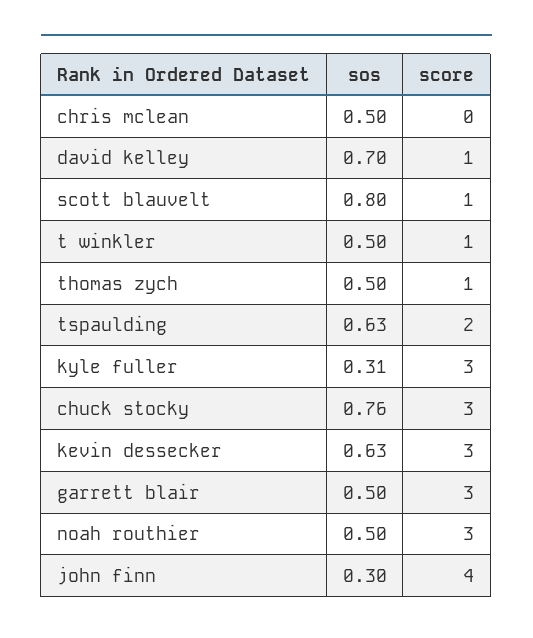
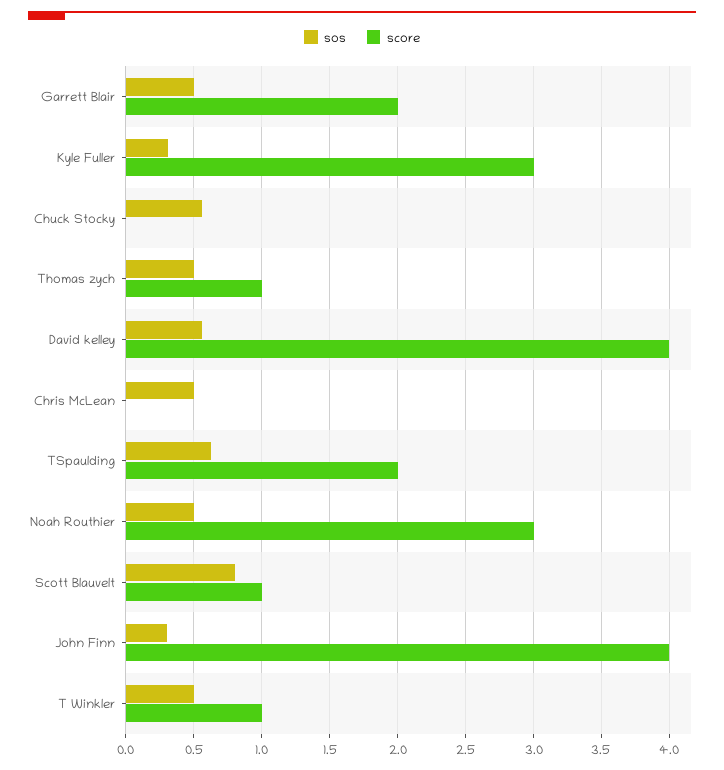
sos, david kelley: 0.7 -> 0.55
score, david kelley: 1 -> 4
sos, chuck stocky: 0.76 -> 0.55
score, chuck stocky: 3 -> 0
sos, kevin dessecker: 0.63 -> none
score, kevin dessecker: 3 -> none
score, garrett blair: 3 -> 2

